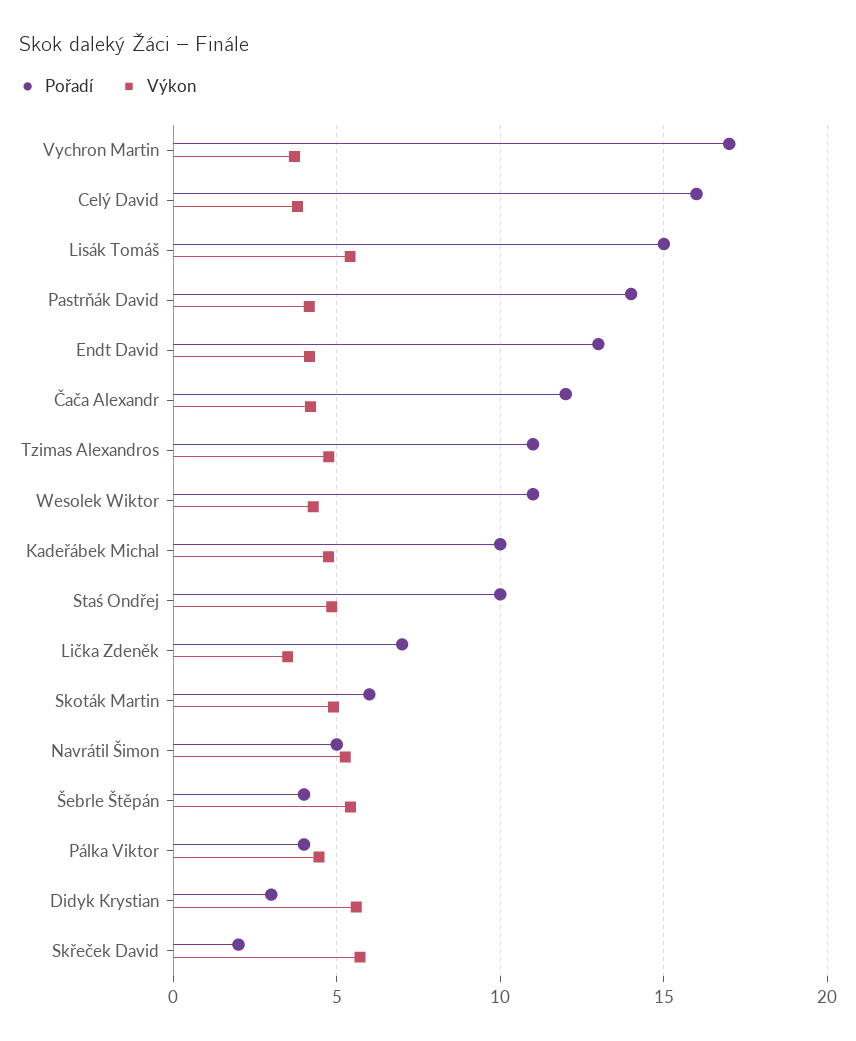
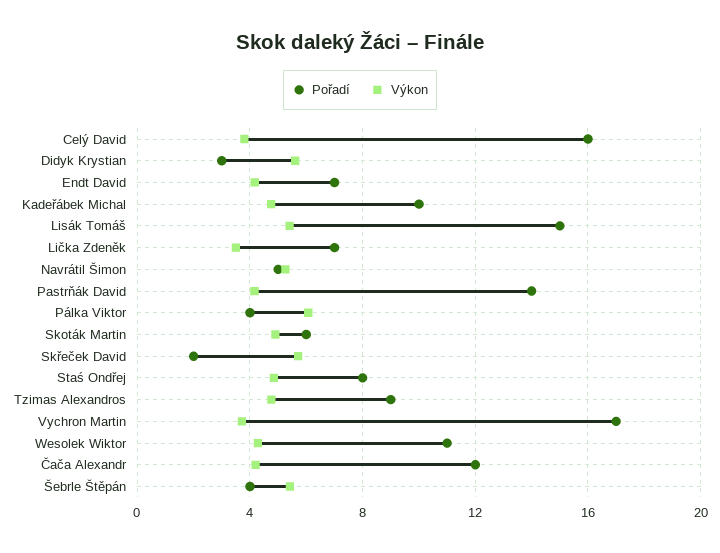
Pořadí, Endt David: 13 -> 7
Pořadí, Tzimas Alexandros: 11 -> 9
Pořadí, Staś Ondřej: 10 -> 8
Výkon, Pálka Viktor: 4.5 -> 6

